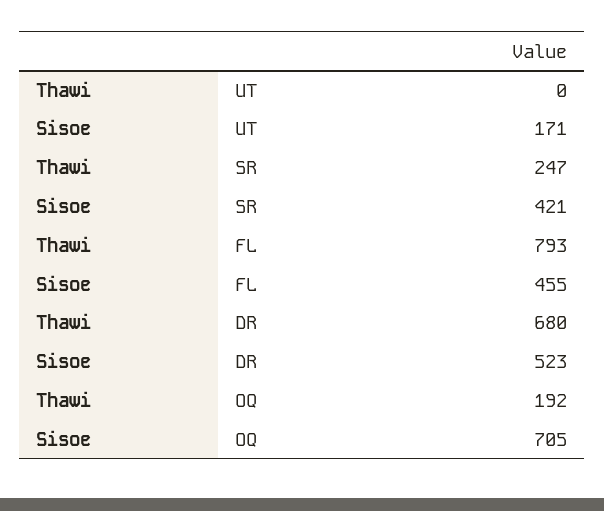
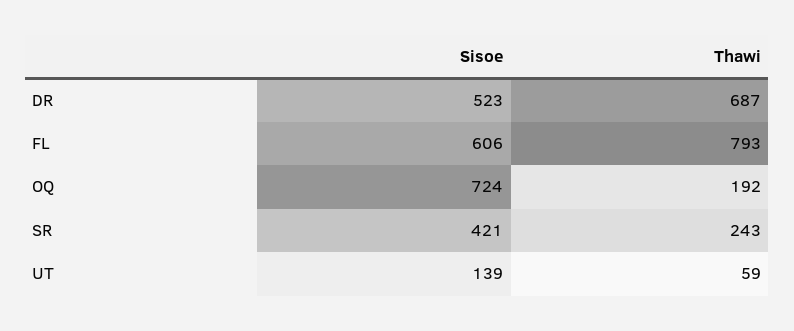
Thawi, UT: 0 -> 59
Sisoe, UT: 171 -> 139
Thawi, SR: 247 -> 243
Sisoe, FL: 455 -> 606
Thawi, DR: 680 -> 687
Sisoe, OQ: 705 -> 724

